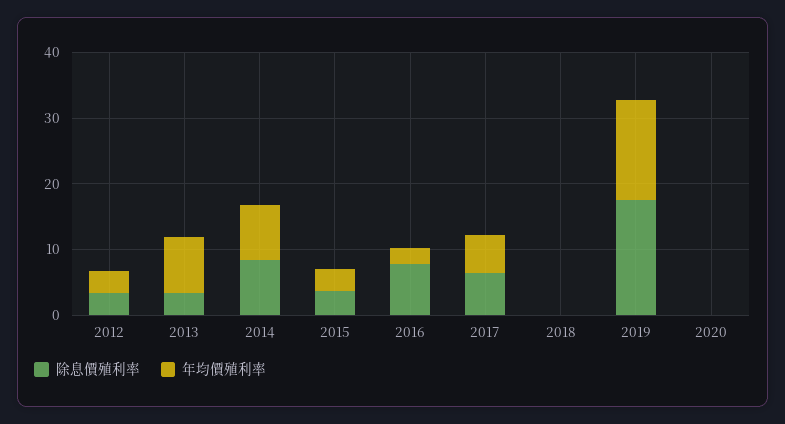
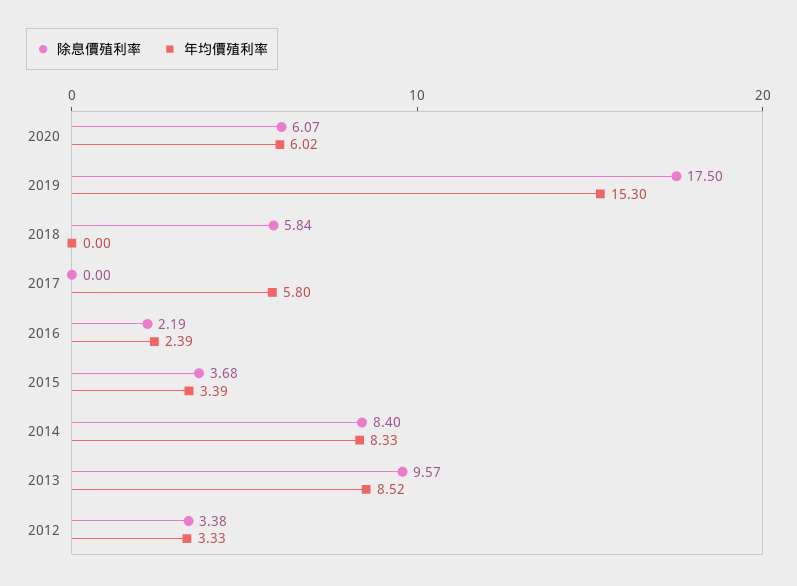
除息價殖利率, 2013: 4 -> 9.57
除息價殖利率, 2016: 8 -> 2.19
除息價殖利率, 2017: 6 -> 0
除息價殖利率, 2018: 0 -> 5.84
除息價殖利率, 2020: 0 -> 6.07
年均價殖利率, 2020: 0 -> 6.02

